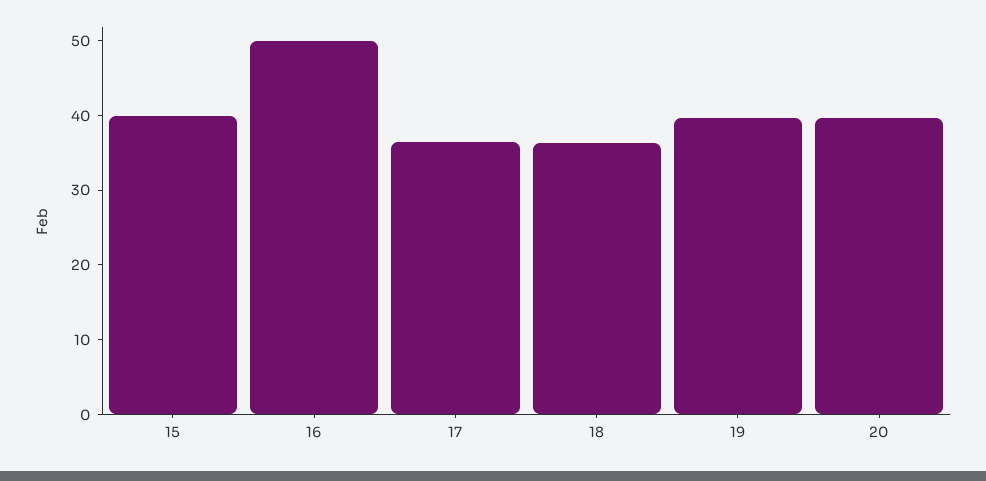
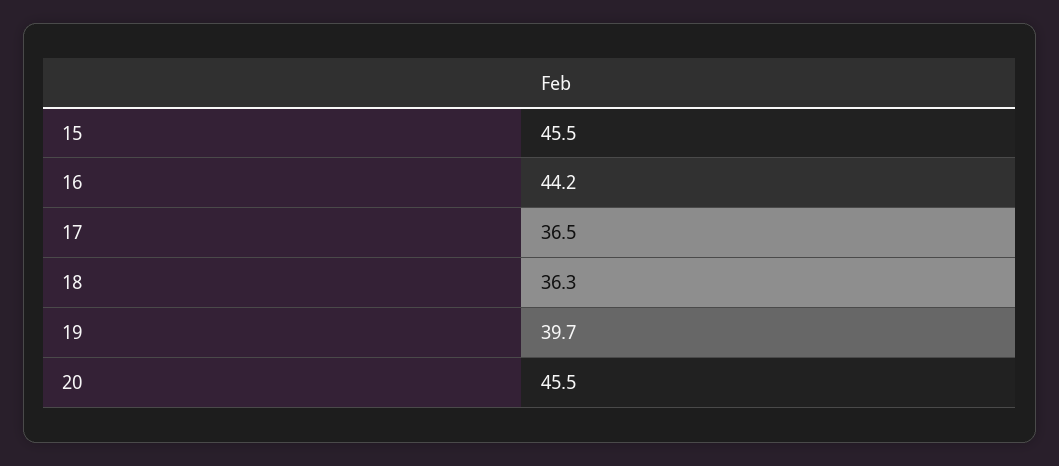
15: 40 -> 45.5
16: 50 -> 44.2
20: 40 -> 45.5

